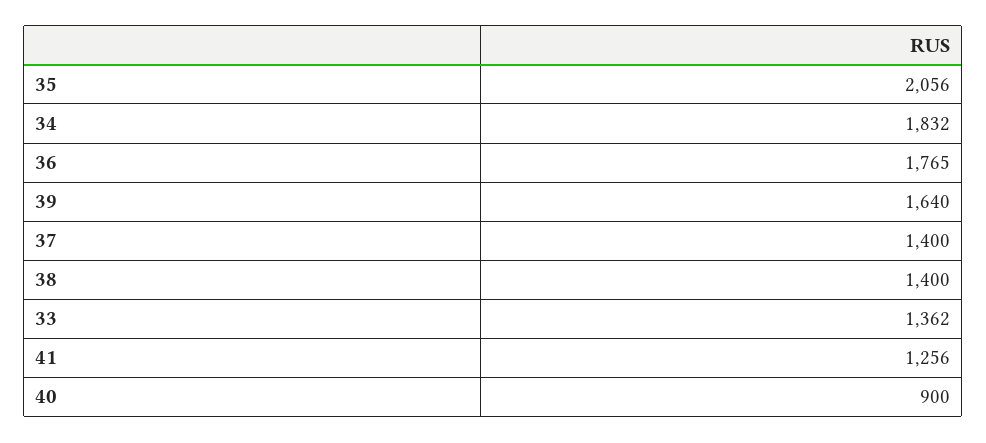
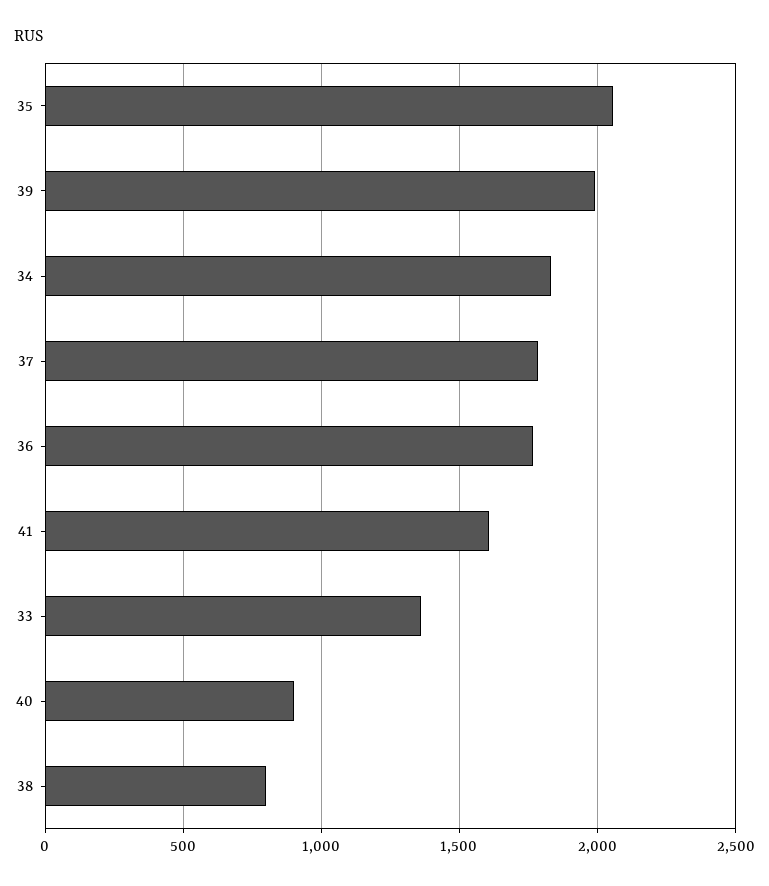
39: 1640 -> 2000
37: 1400 -> 1800
38: 1400 -> 800
41: 1256 -> 1600

